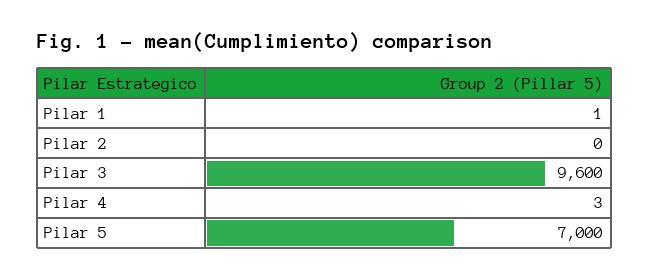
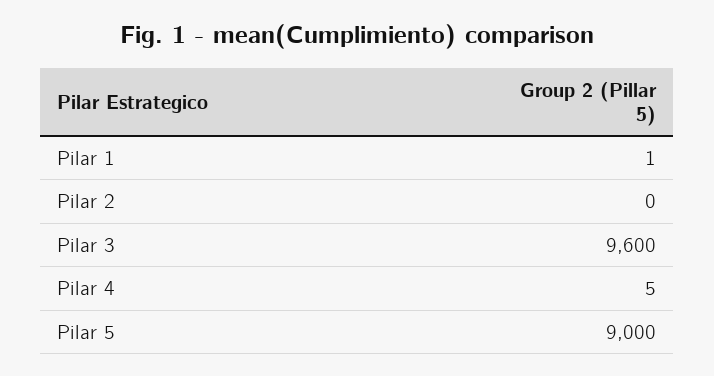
Pilar 4: 3 -> 5
Pilar 5: 7000 -> 9000

